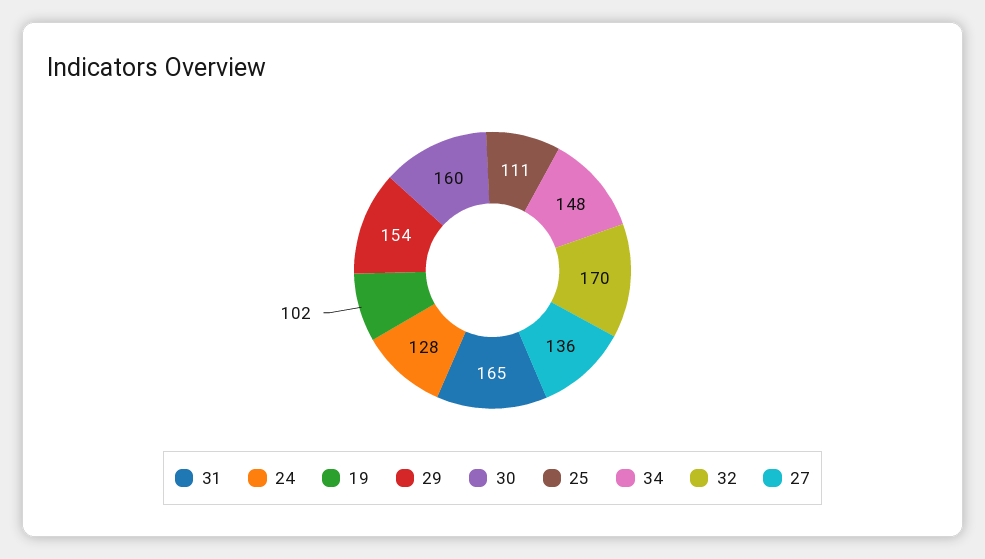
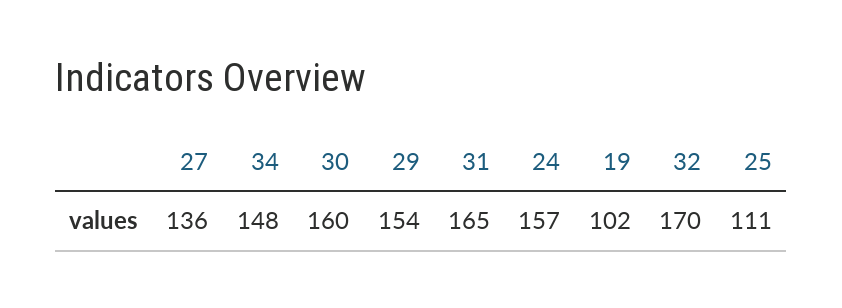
24: 128 -> 157

